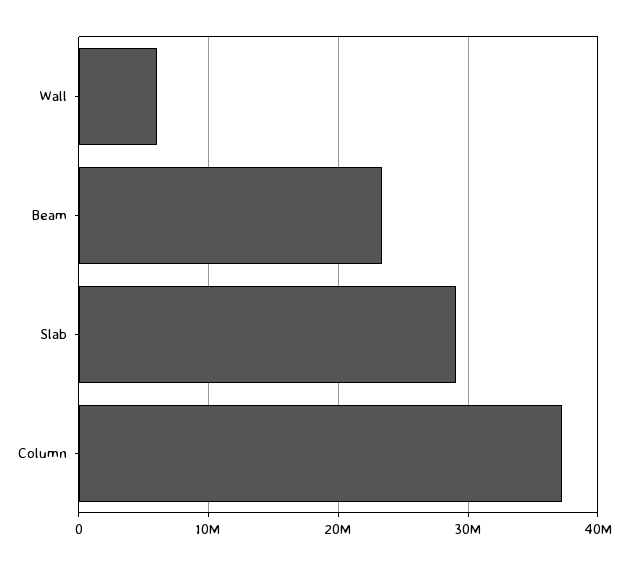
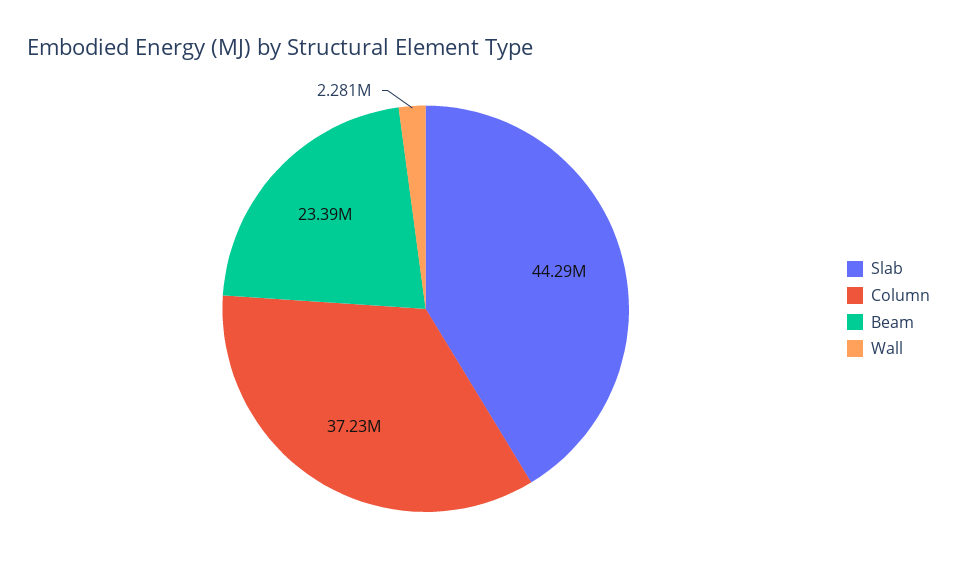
Wall: 6000000 -> 2281000
Slab: 29000000 -> 44290000

